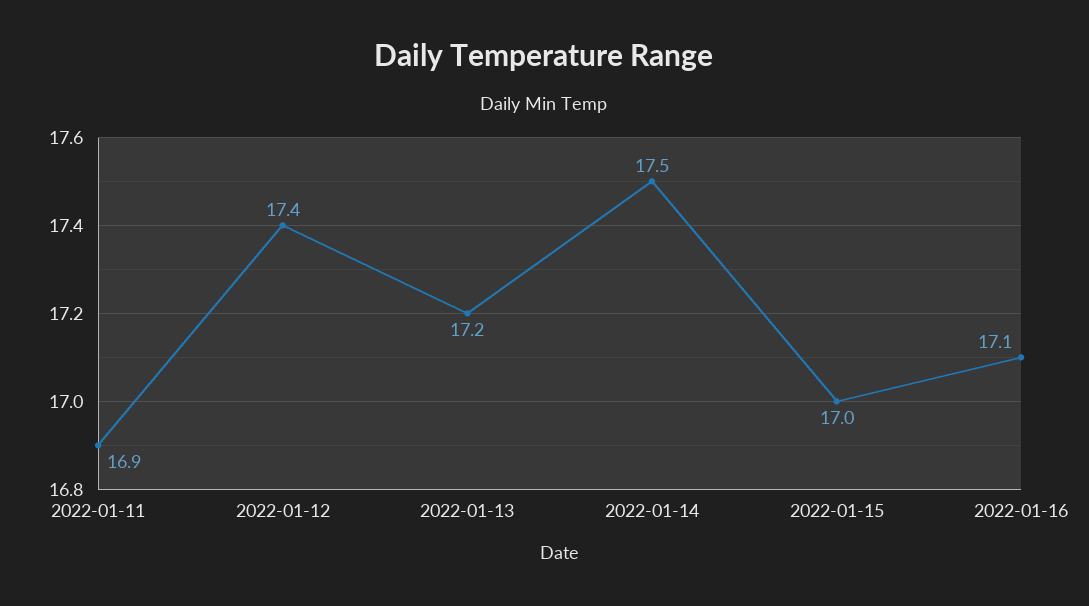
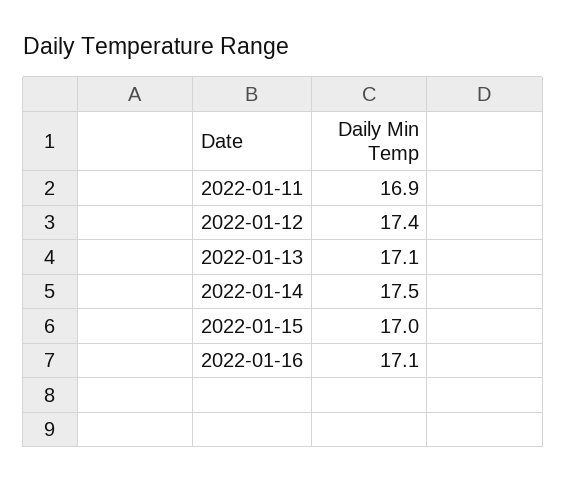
2022-01-13: 17.2 -> 17.1

